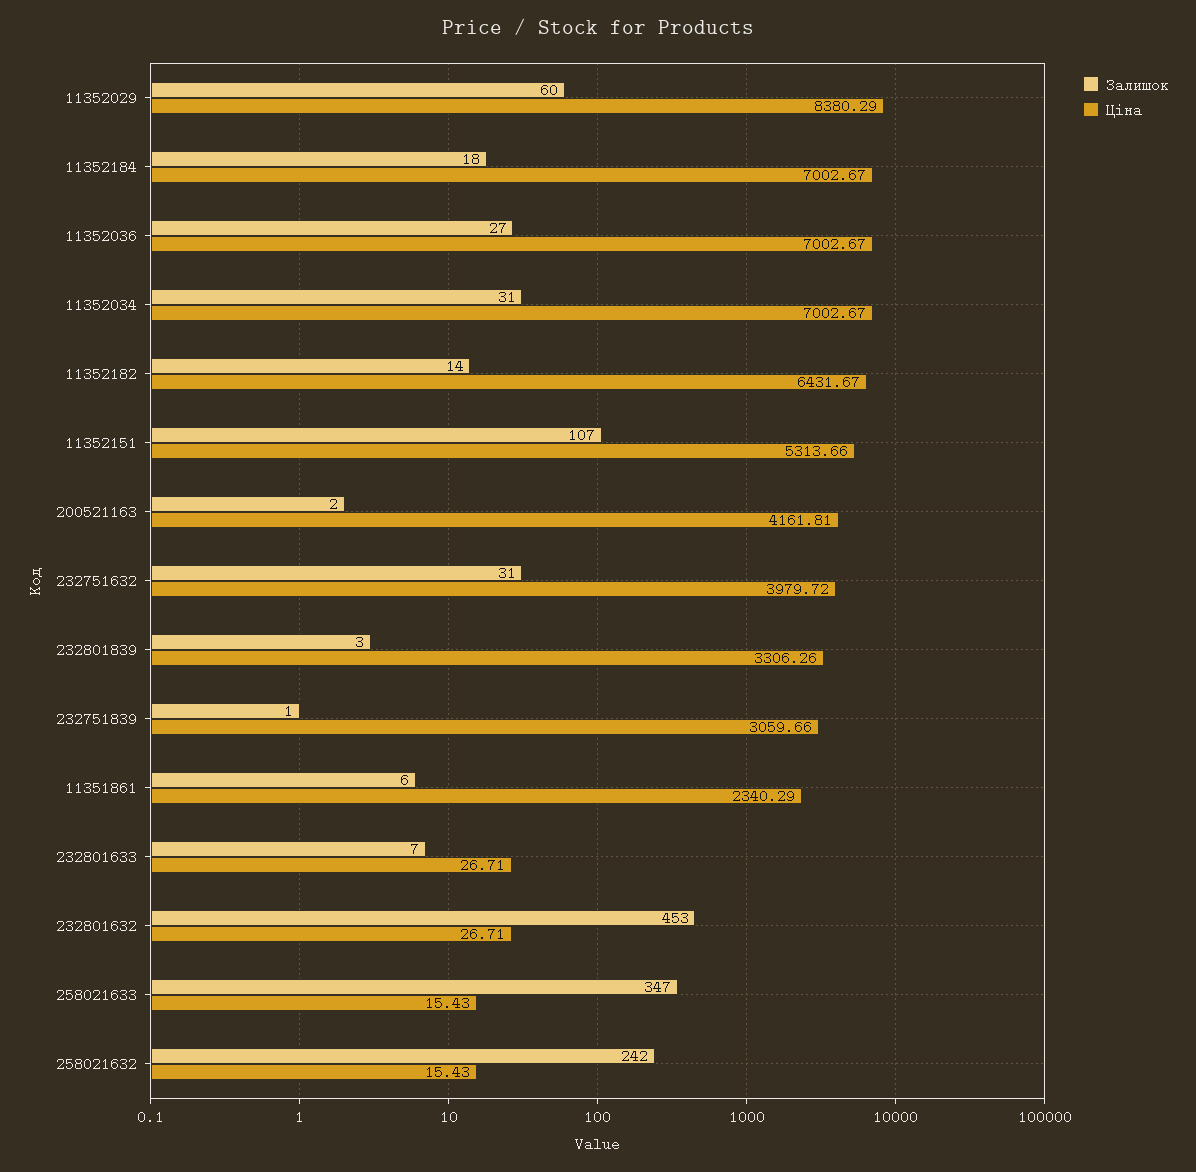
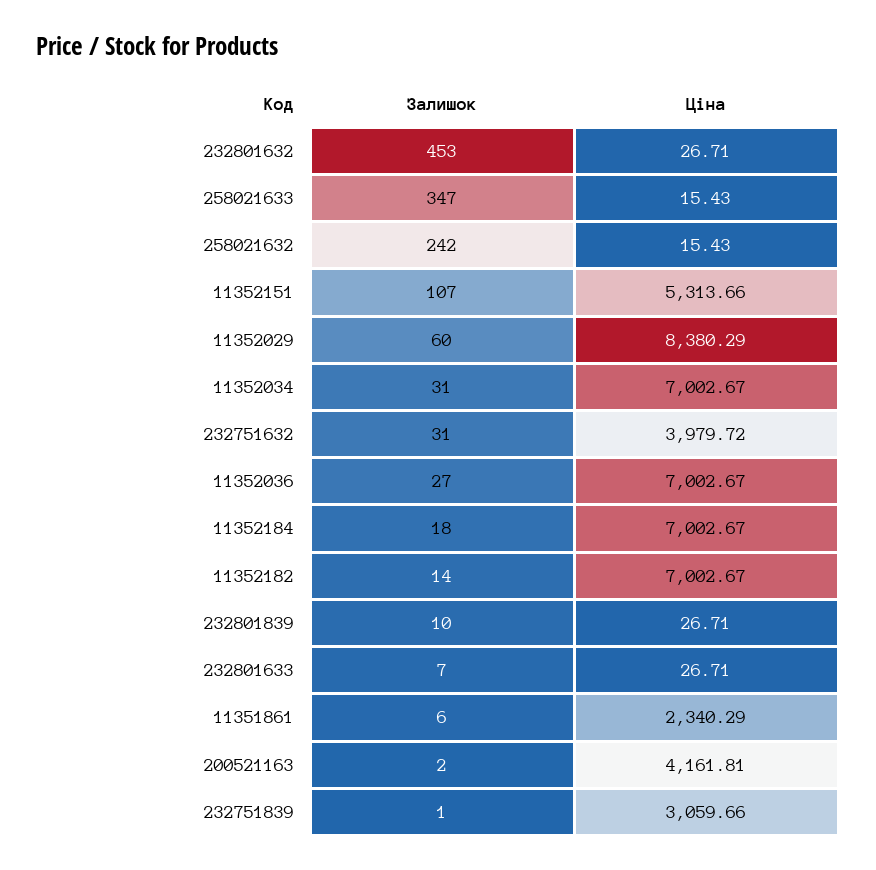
Ціна, 11352182: 6431.67 -> 7002.67
Залишок, 232801839: 3 -> 10
Ціна, 232801839: 3306.26 -> 26.71

